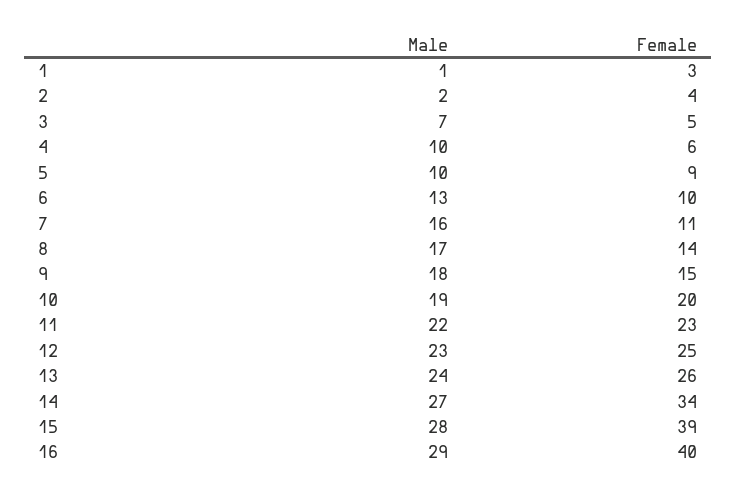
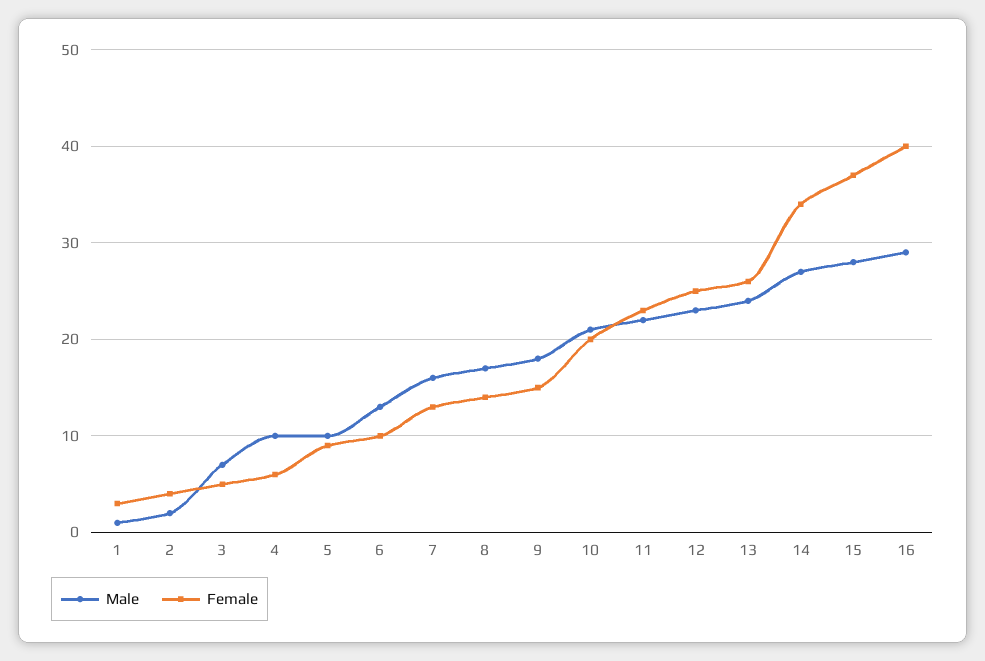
Female, 7: 11 -> 13
Male, 10: 19 -> 21
Female, 15: 39 -> 37

